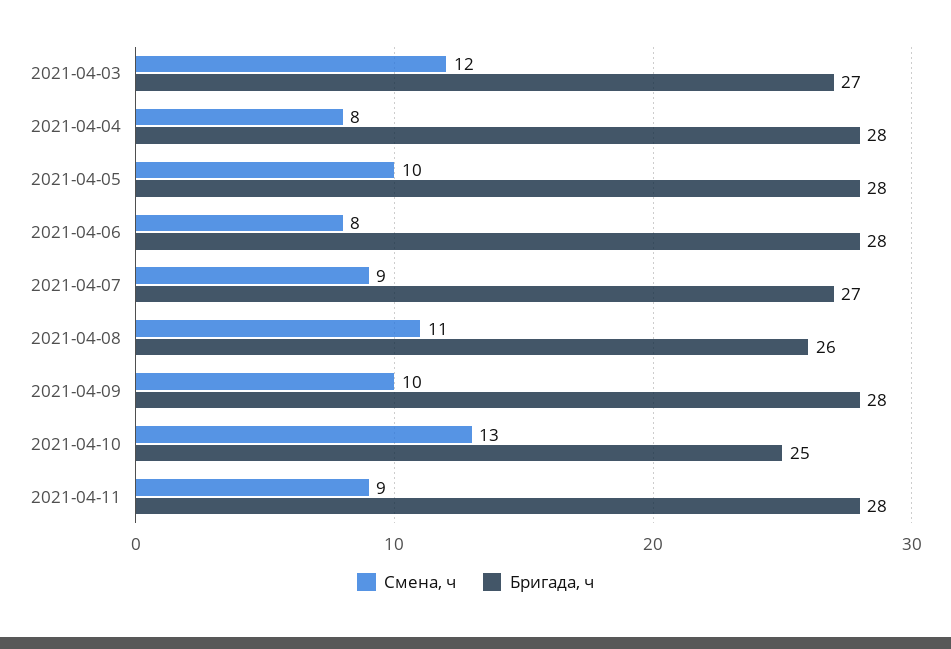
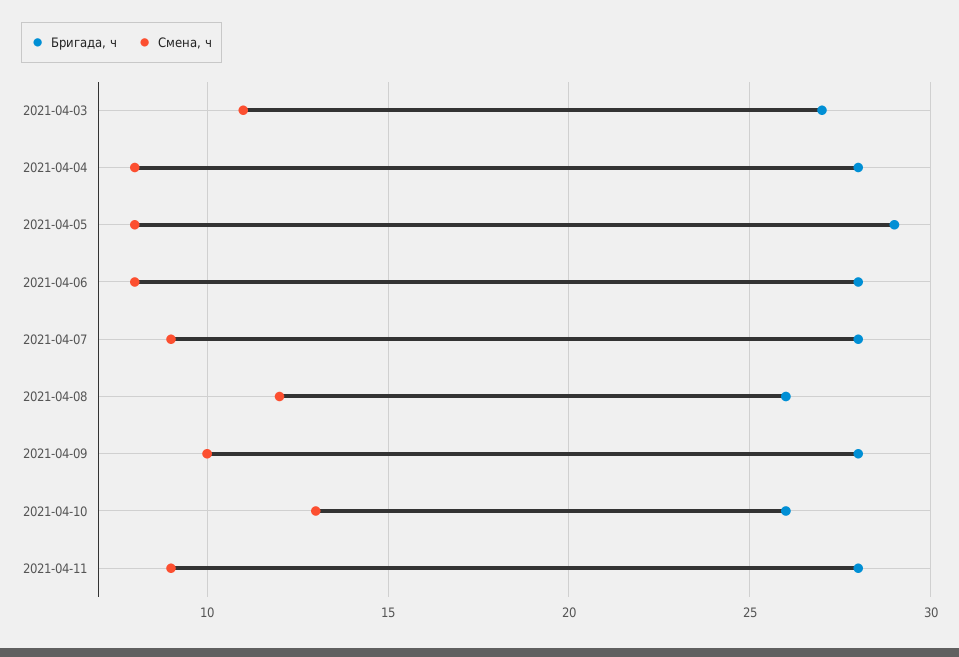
Смена, ч, 2021-04-03: 12 -> 11
Смена, ч, 2021-04-05: 10 -> 8
Бригада, ч, 2021-04-05: 28 -> 29
Бригада, ч, 2021-04-07: 27 -> 28
Смена, ч, 2021-04-08: 11 -> 12
Бригада, ч, 2021-04-10: 25 -> 26

